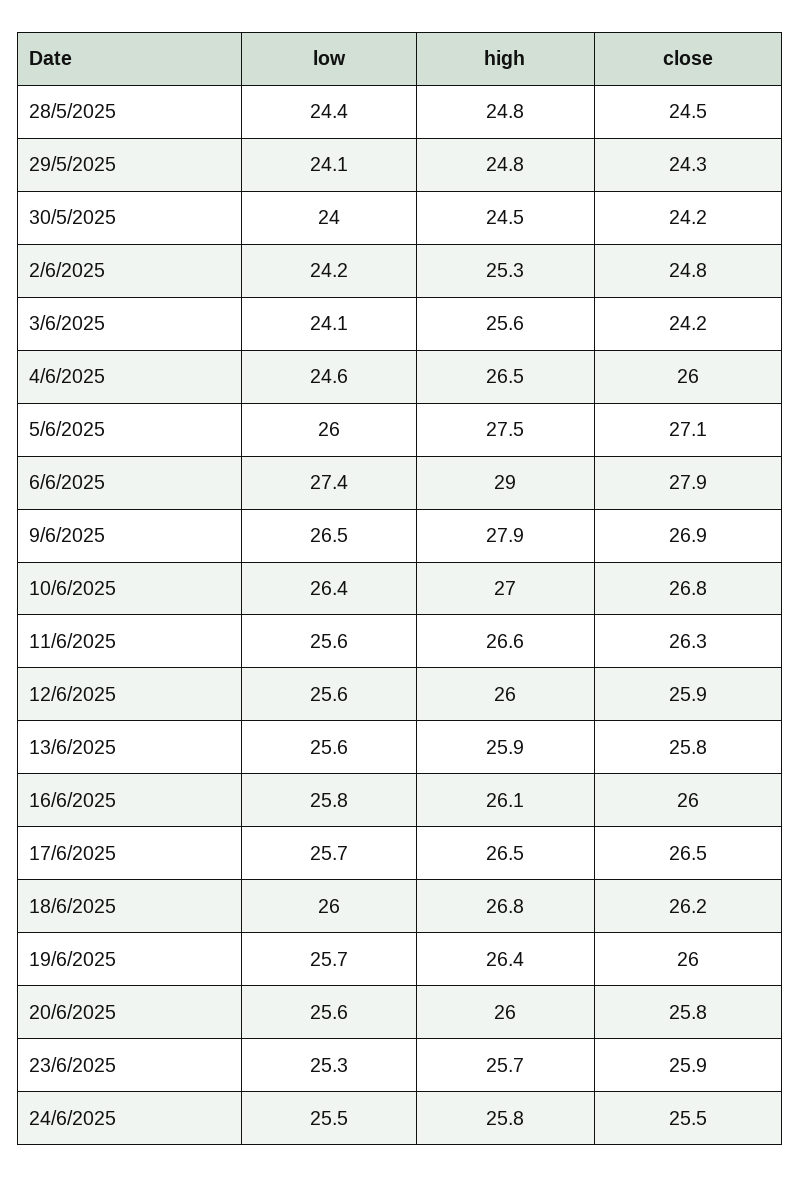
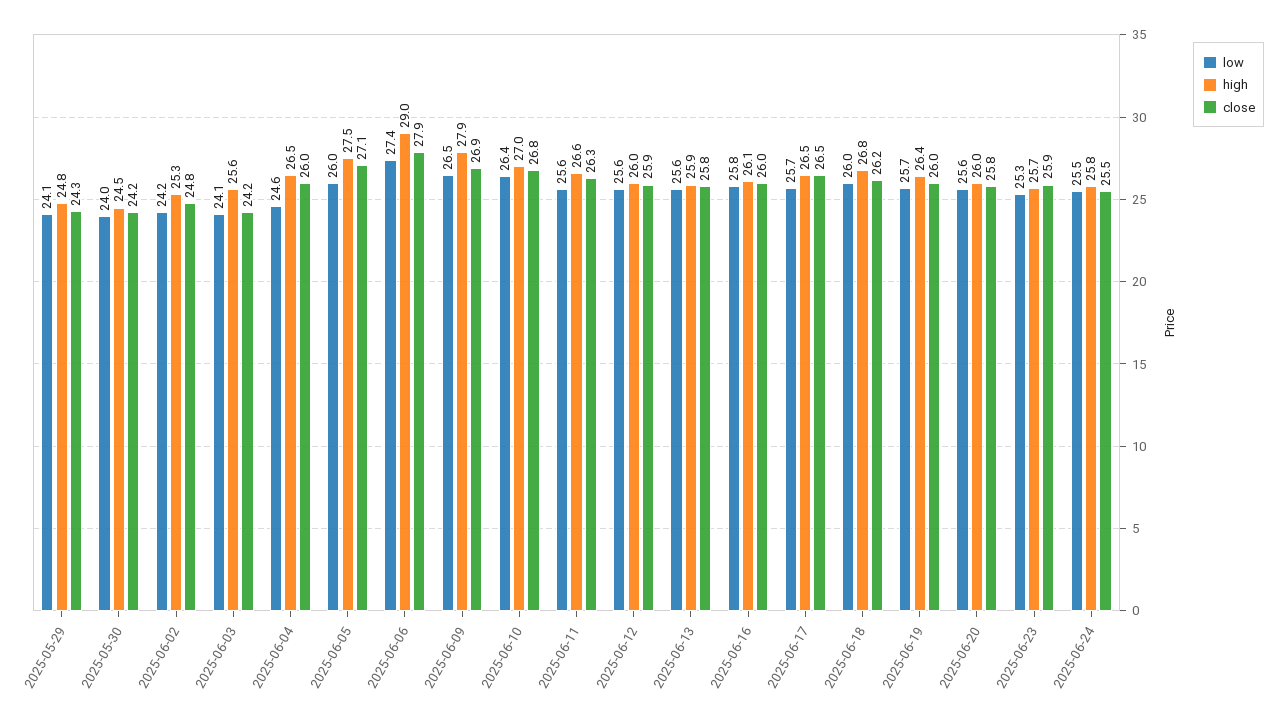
low, 28/5/2025: 24.4 -> none
high, 28/5/2025: 24.8 -> none
close, 28/5/2025: 24.5 -> none

